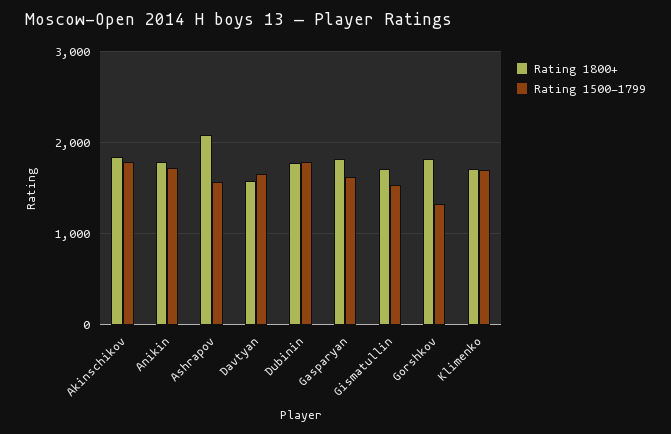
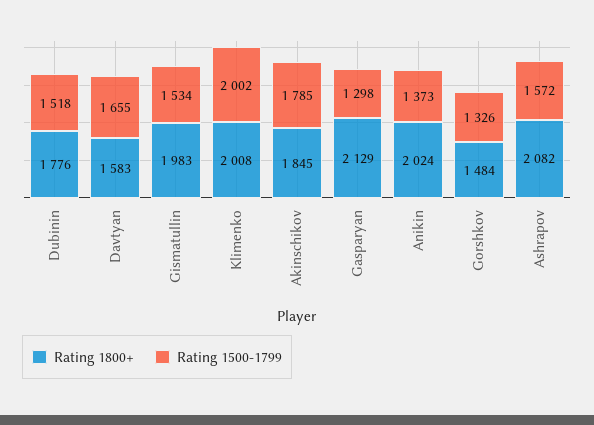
Rating 1800+, Anikin: 1800 -> 2024
Rating 1500-1799, Anikin: 1700 -> 1373
Rating 1500-1799, Dubinin: 1800 -> 1518
Rating 1800+, Gasparyan: 1800 -> 2129
Rating 1500-1799, Gasparyan: 1600 -> 1298
Rating 1800+, Gismatullin: 1700 -> 1983
Rating 1800+, Gorshkov: 1800 -> 1484
Rating 1800+, Klimenko: 1700 -> 2008
Rating 1500-1799, Klimenko: 1700 -> 2002

